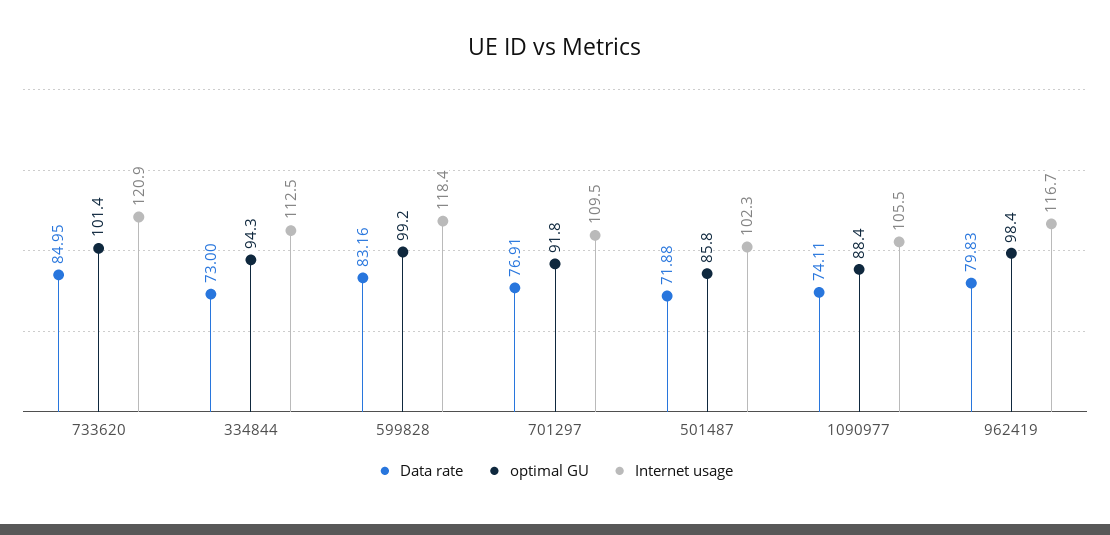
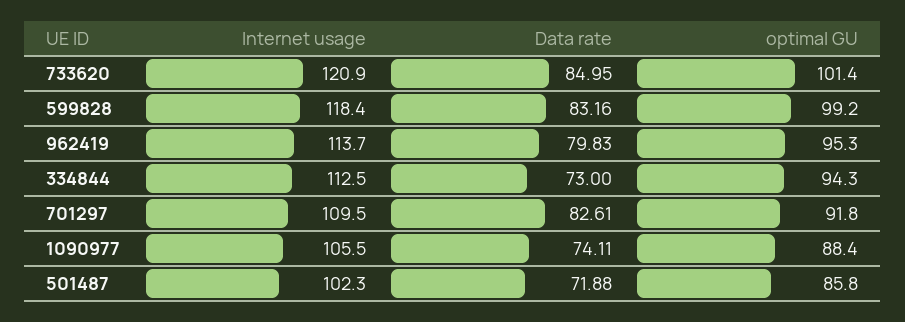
Data rate, 701297: 76.91 -> 82.61
optimal GU, 962419: 98.4 -> 95.3
Internet usage, 962419: 116.7 -> 113.7

